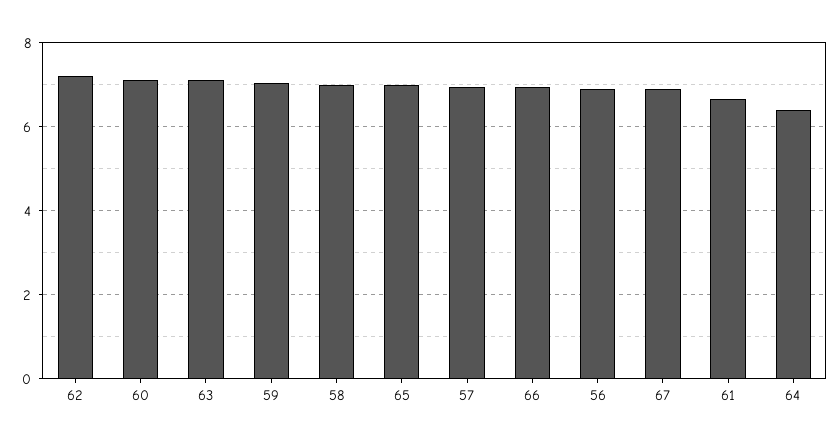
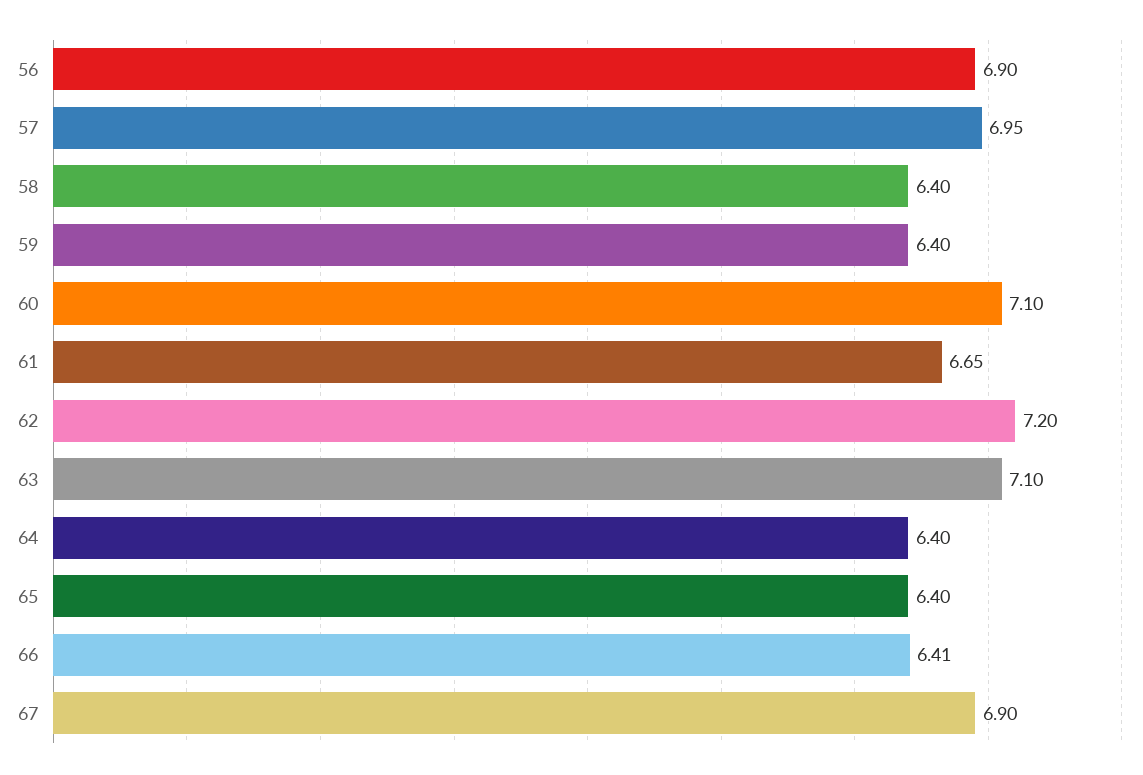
59: 7 -> 6.4
58: 7 -> 6.4
65: 7 -> 6.4
66: 7 -> 6.41

